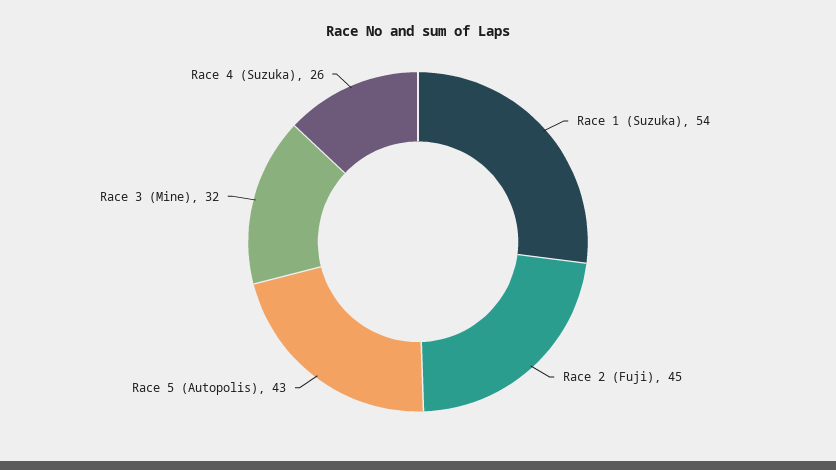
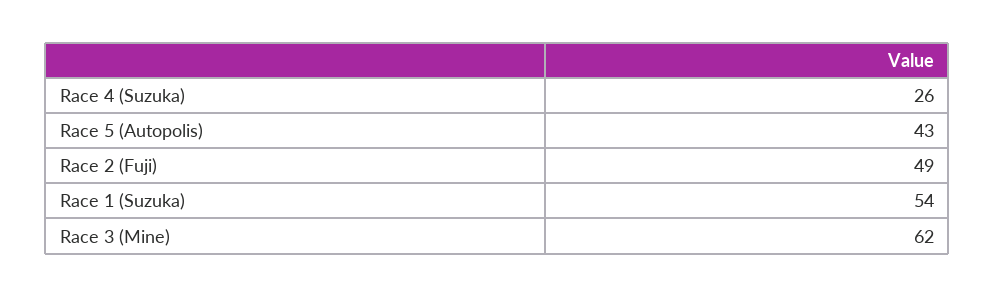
Race 2 (Fuji): 45 -> 49
Race 3 (Mine): 32 -> 62

